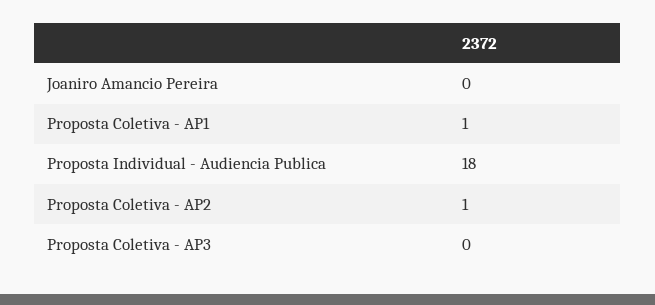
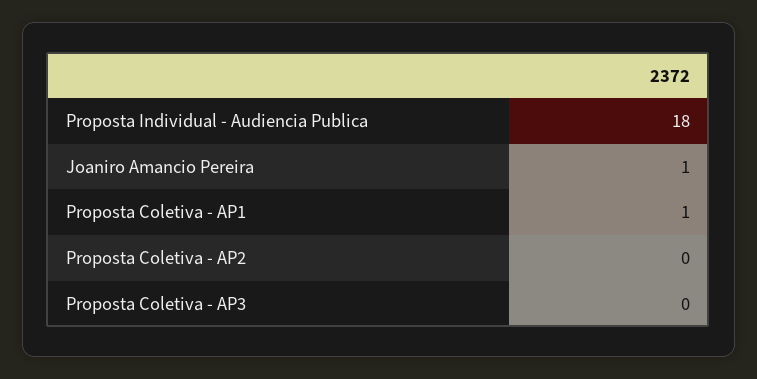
Joaniro Amancio Pereira: 0 -> 1
Proposta Coletiva - AP2: 1 -> 0

